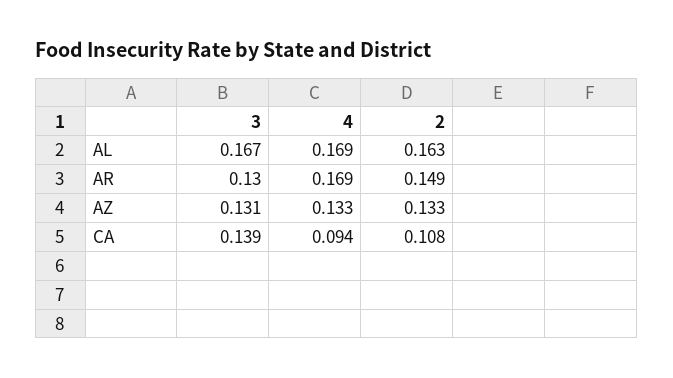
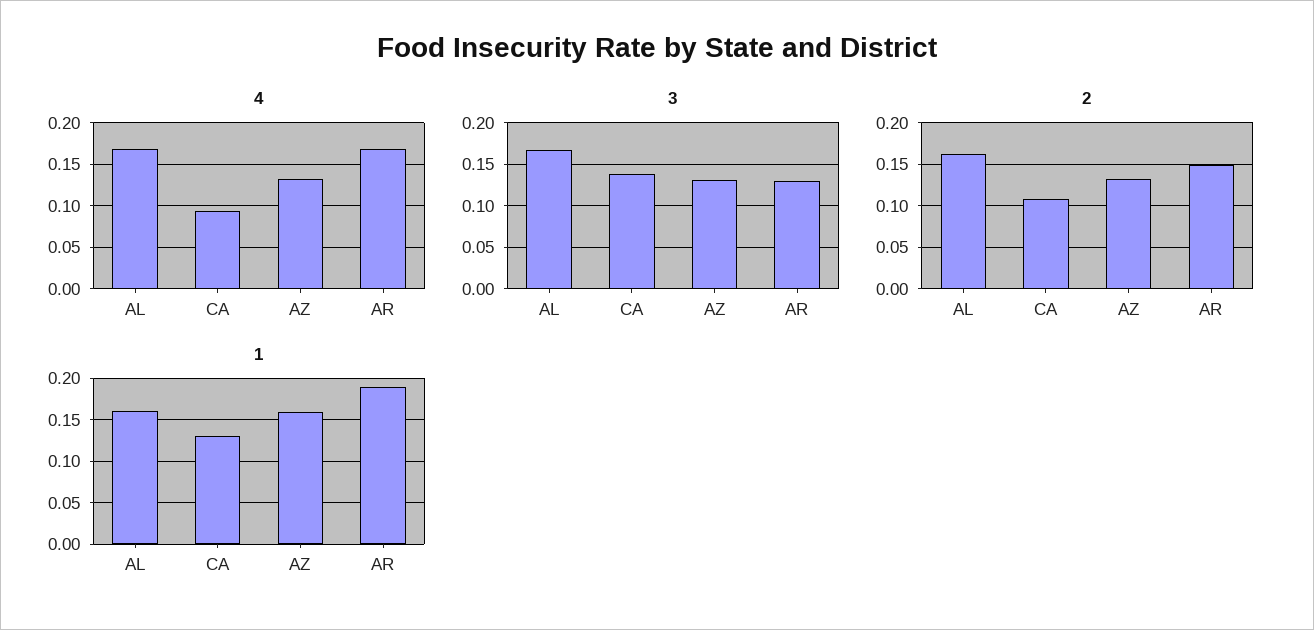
1, AL: none -> 0.16
1, CA: none -> 0.13
1, AZ: none -> 0.16
1, AR: none -> 0.19

